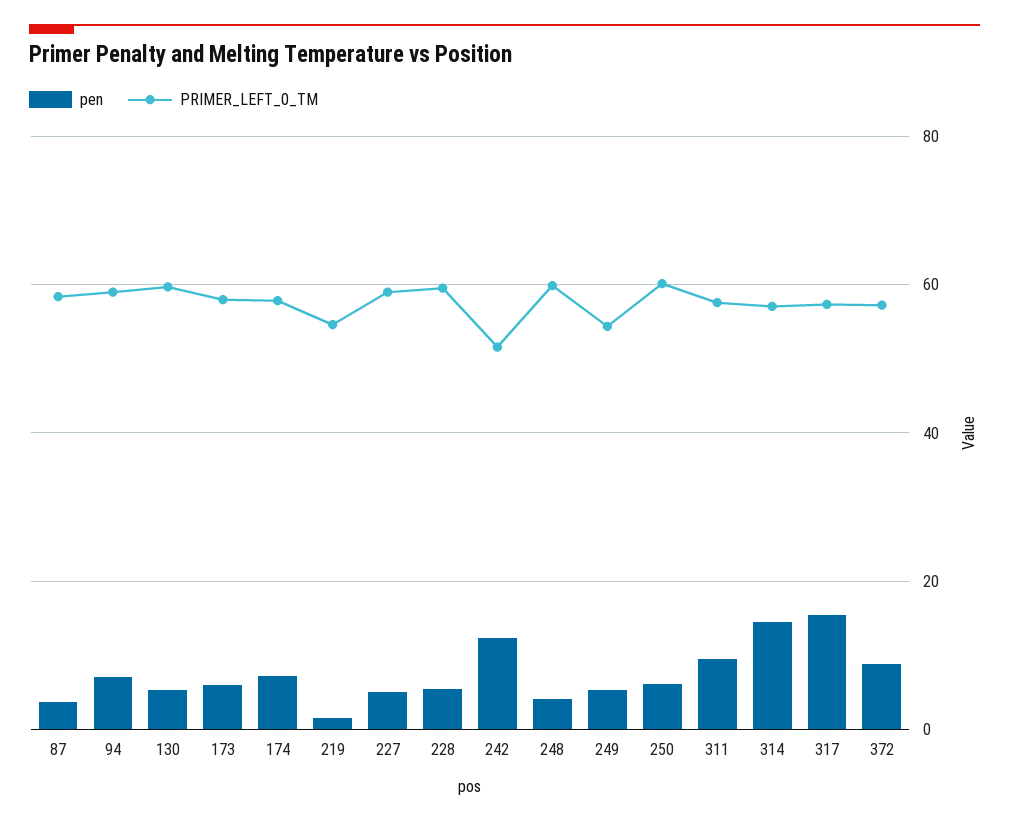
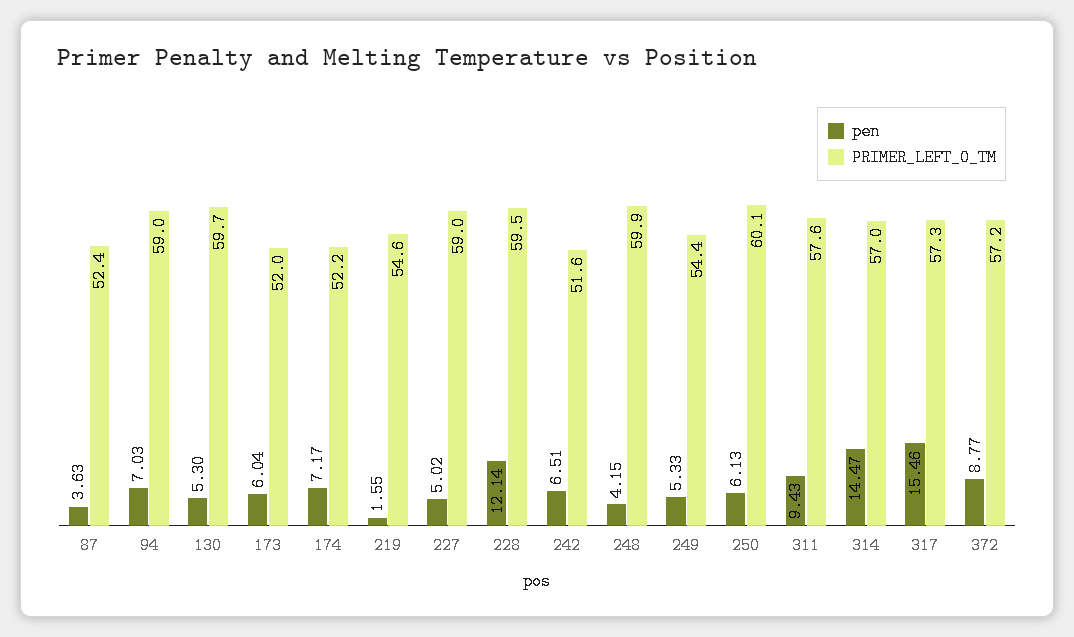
PRIMER_LEFT_0_TM, 87: 58 -> 52.4
PRIMER_LEFT_0_TM, 173: 58 -> 52
PRIMER_LEFT_0_TM, 174: 58 -> 52.2
pen, 228: 6 -> 12.14
pen, 242: 12 -> 6.51

